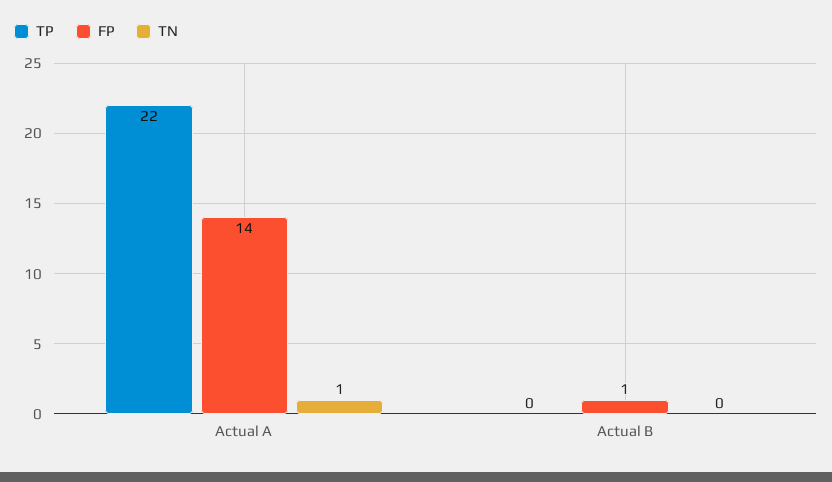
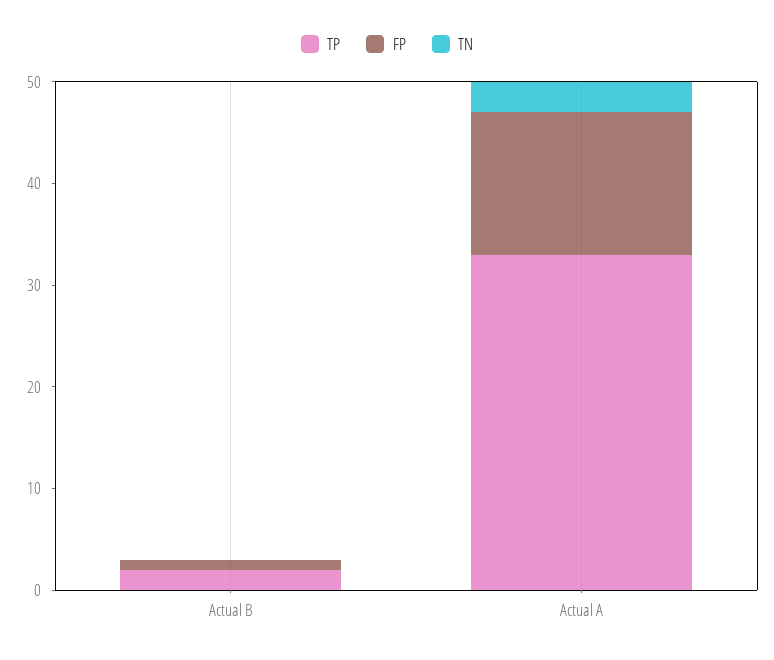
TP, Actual A: 22 -> 33
TN, Actual A: 1 -> 3
TP, Actual B: 0 -> 2

